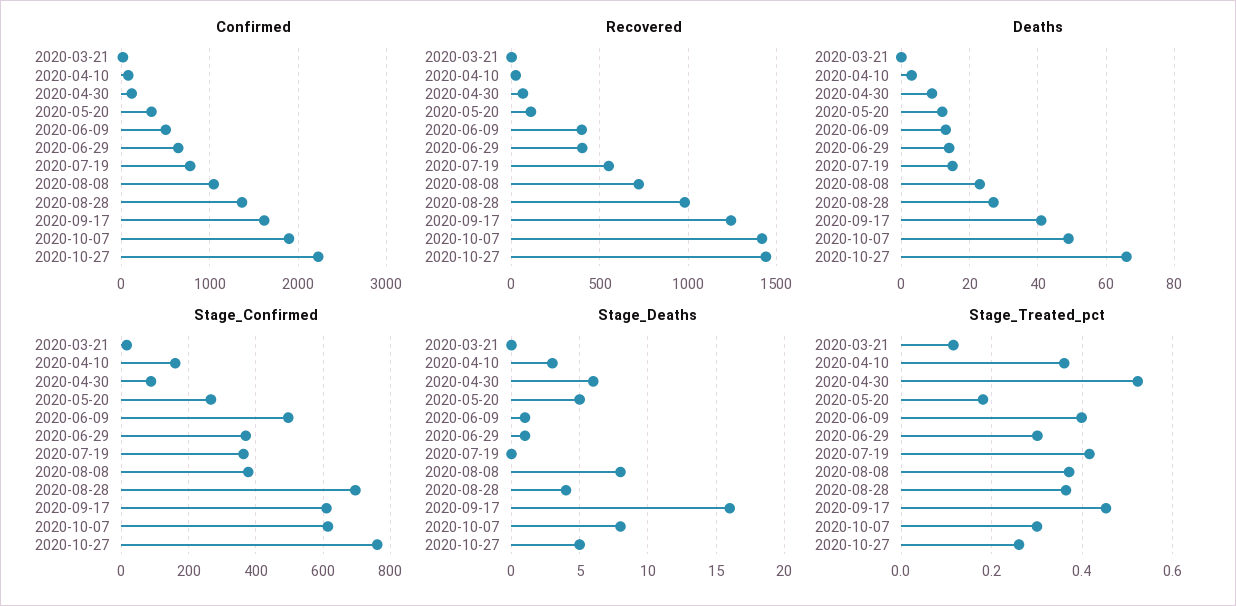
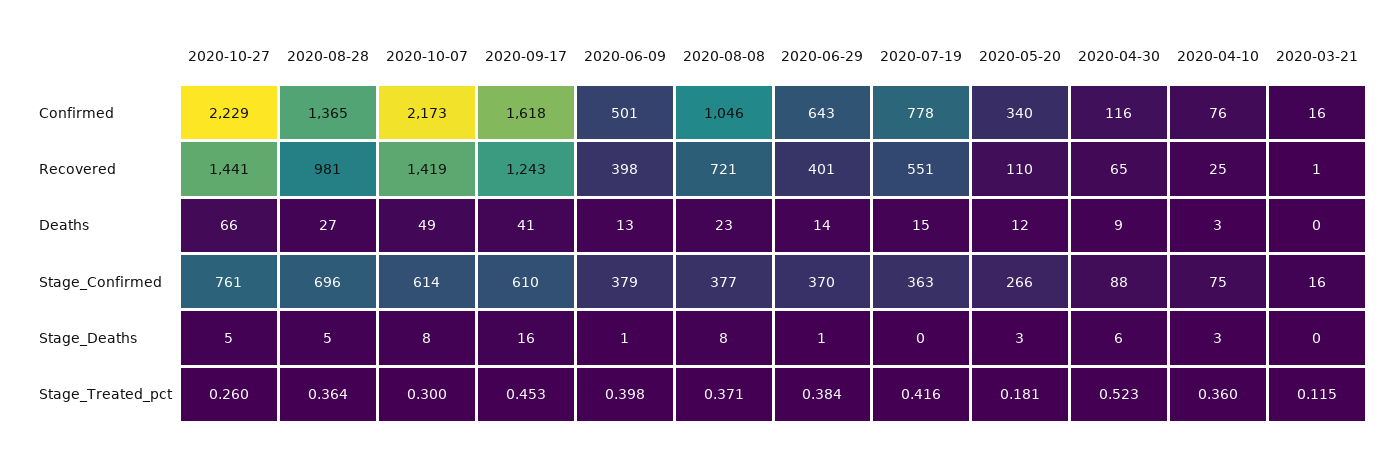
Confirmed, 2020-10-07: 1900 -> 2173
Stage_Confirmed, 2020-04-10: 160 -> 75
Stage_Confirmed, 2020-06-09: 500 -> 379
Stage_Deaths, 2020-05-20: 5 -> 3
Stage_Deaths, 2020-08-28: 4 -> 5
Stage_Treated_pct, 2020-06-29: 0.3 -> 0.384

